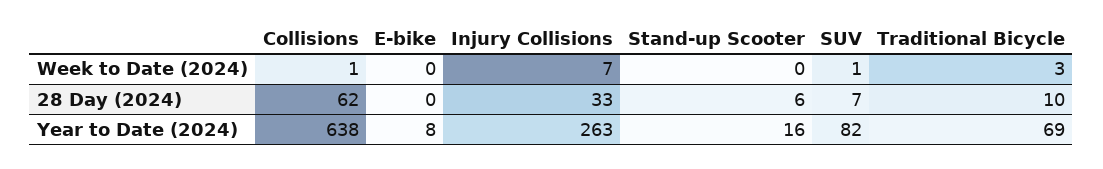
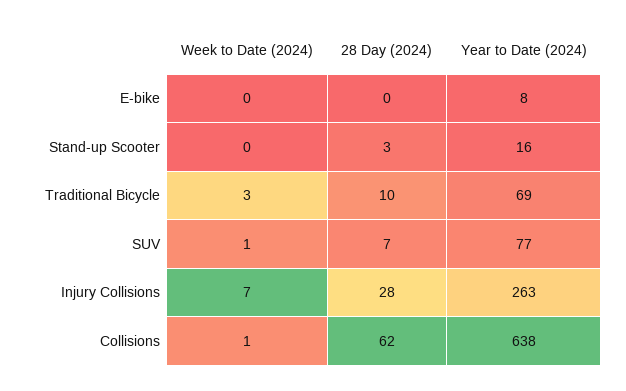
Injury Collisions, 28 Day (2024): 33 -> 28
Stand-up Scooter, 28 Day (2024): 6 -> 3
SUV, Year to Date (2024): 82 -> 77

